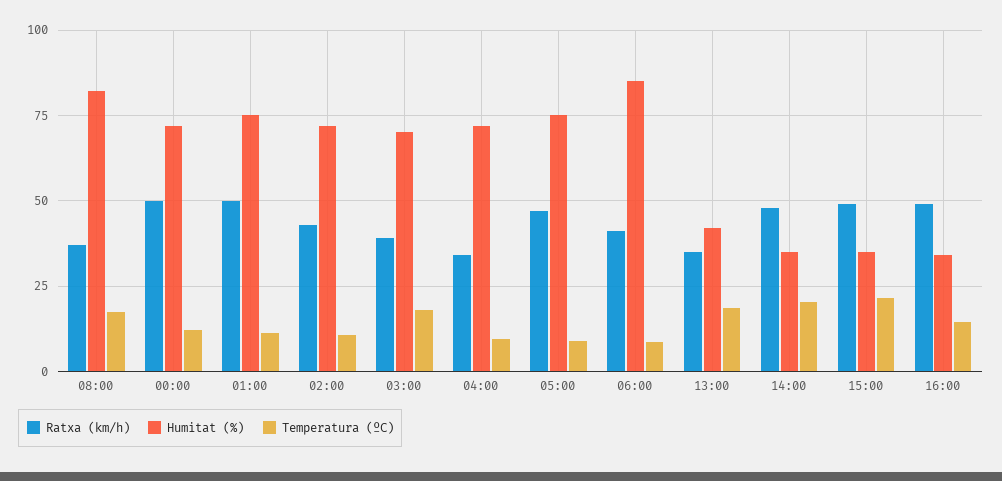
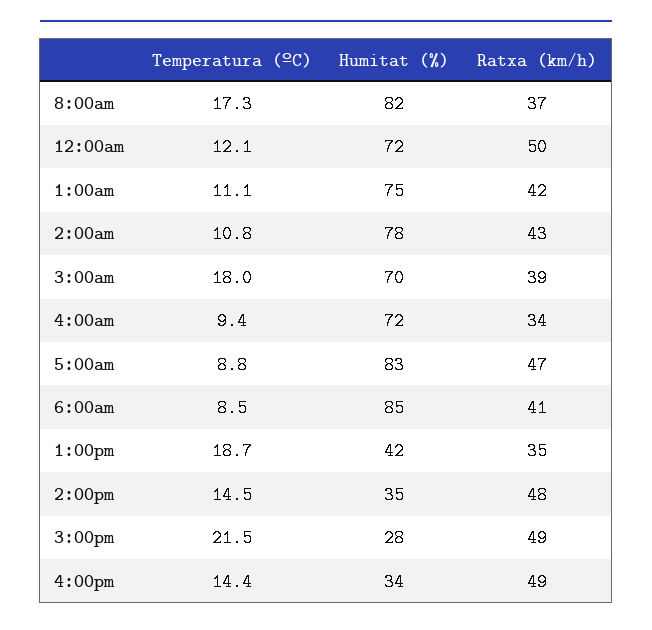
Ratxa (km/h), 01:00: 50 -> 42
Humitat (%), 02:00: 72.5 -> 78
Humitat (%), 05:00: 75 -> 83
Temperatura (ºC), 14:00: 20 -> 14.5
Humitat (%), 15:00: 35 -> 28

